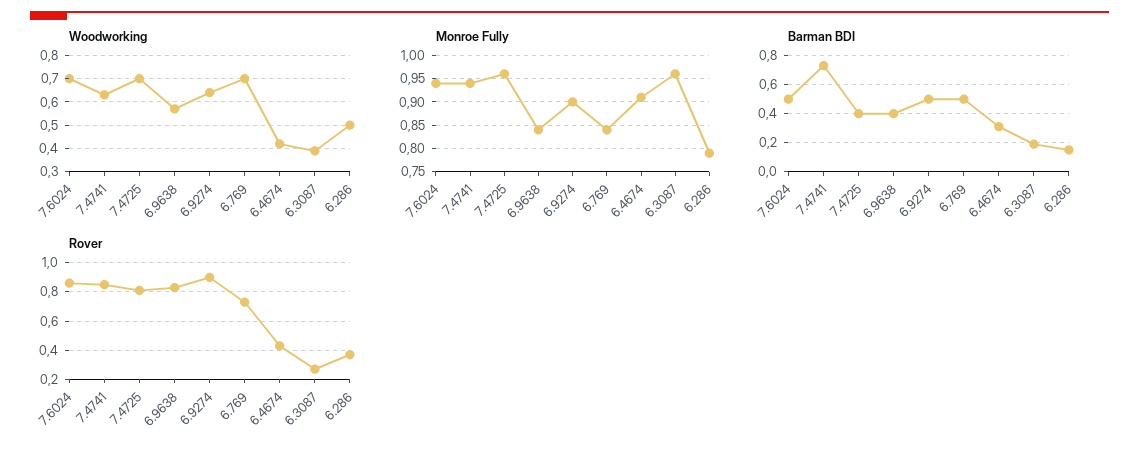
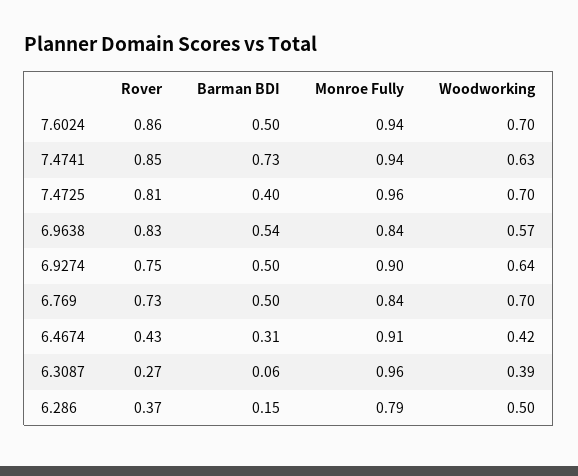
Barman BDI, 6.9638: 0.4 -> 0.54
Barman BDI, 6.3087: 0.2 -> 0.06
Rover, 6.9274: 0.9 -> 0.75

